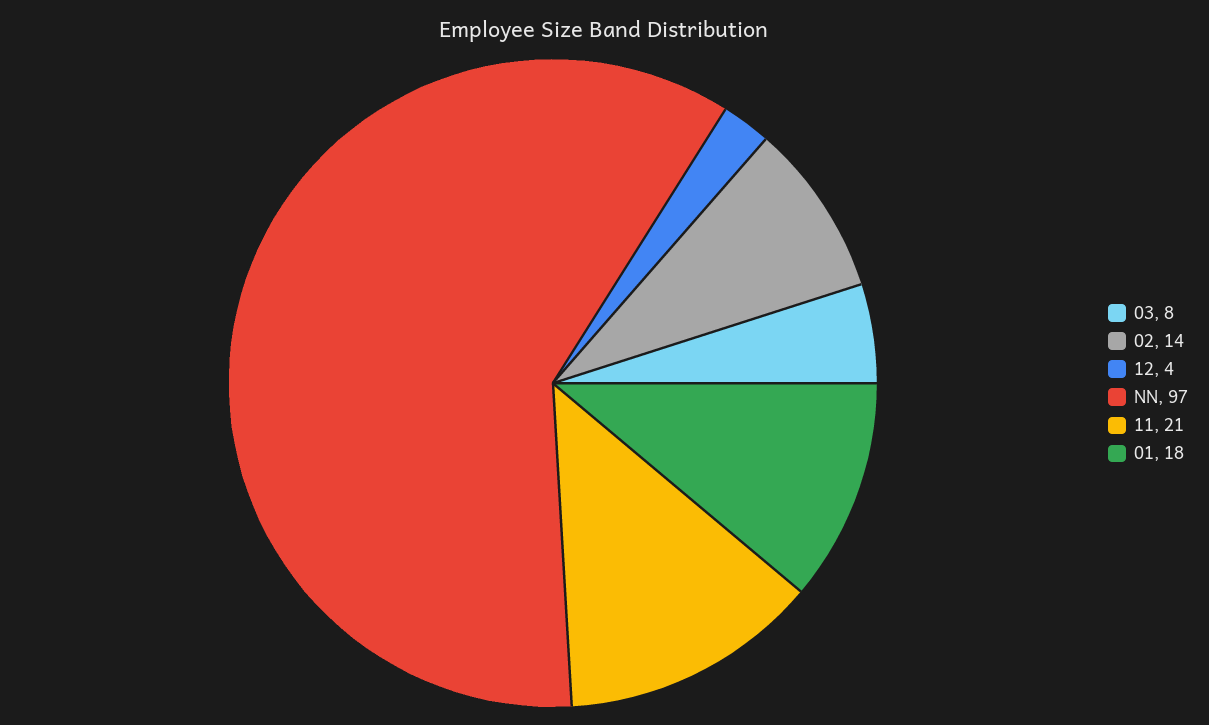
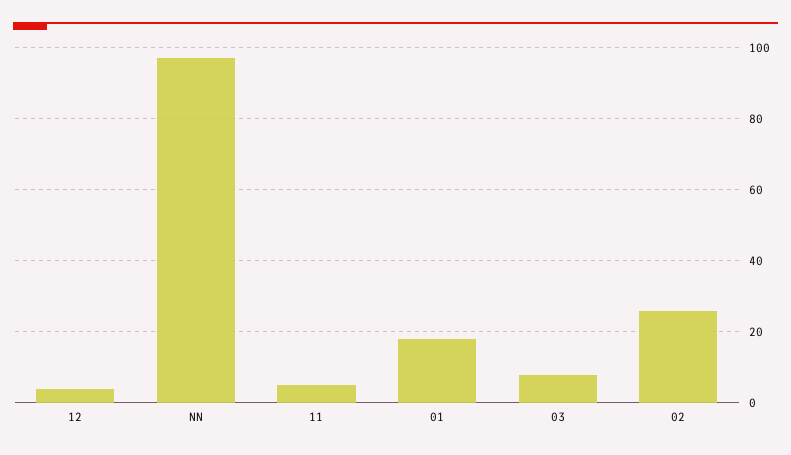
02: 14 -> 25
11: 21 -> 5

